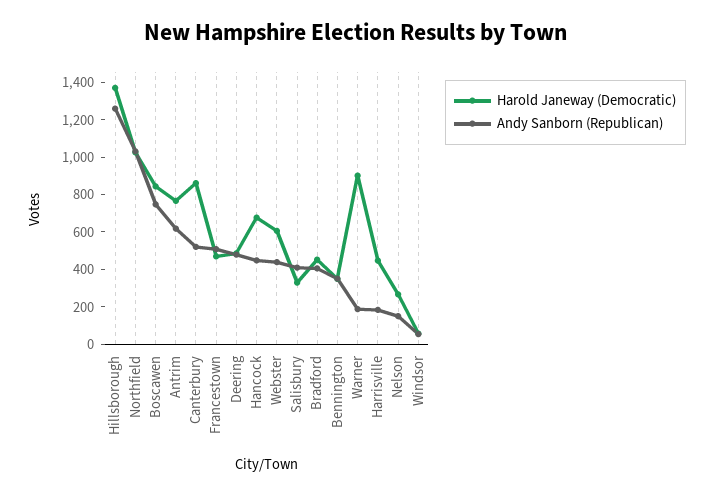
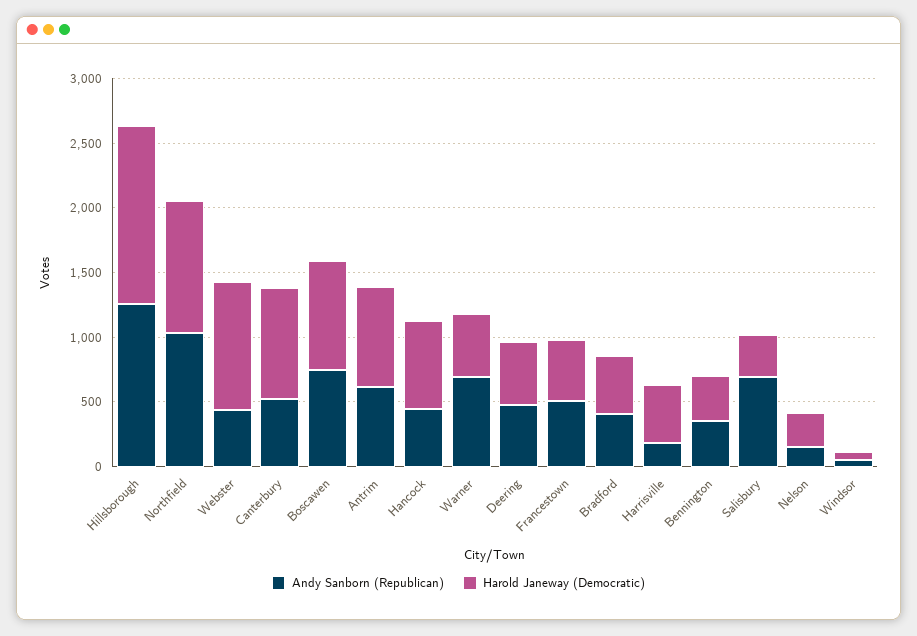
Harold Janeway (Democratic), Webster: 600 -> 1000
Andy Sanborn (Republican), Salisbury: 400 -> 700
Harold Janeway (Democratic), Warner: 900 -> 500
Andy Sanborn (Republican), Warner: 200 -> 700

